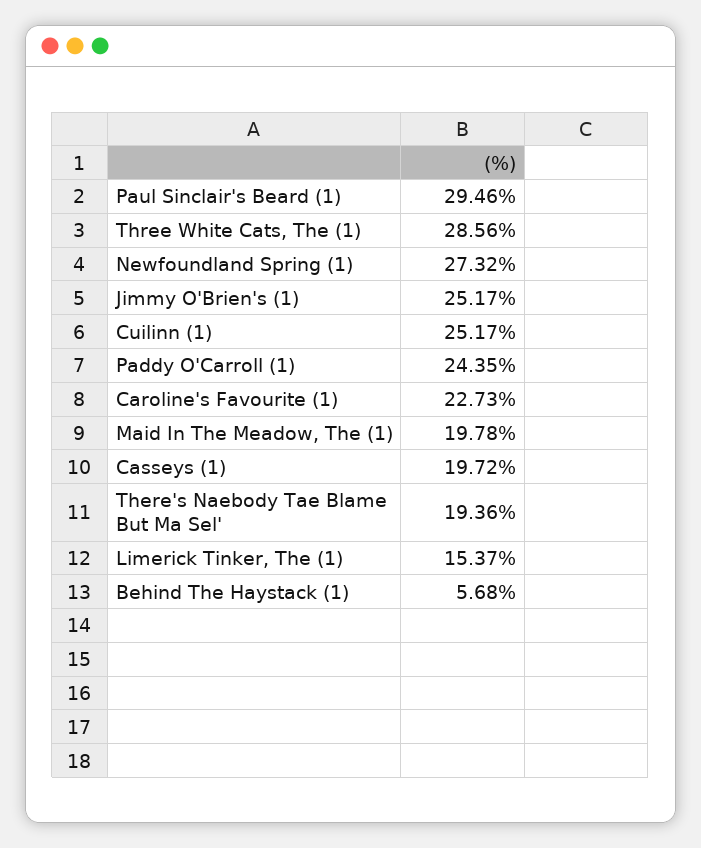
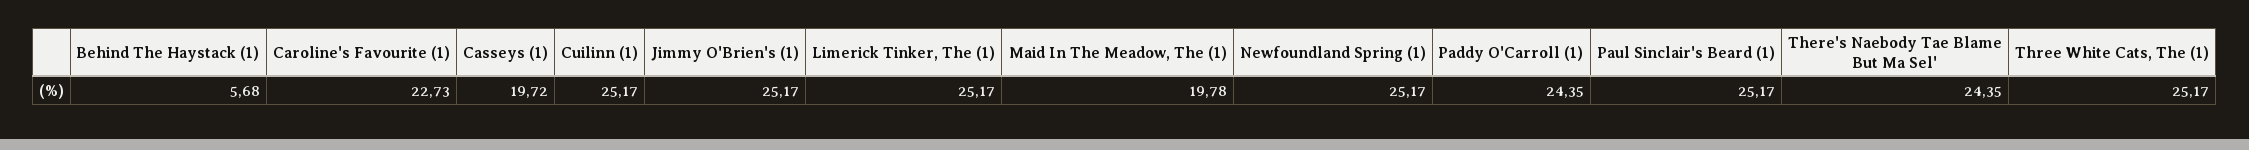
Paul Sinclair's Beard (1): 29.46 -> 25.17
Three White Cats, The (1): 28.56 -> 25.17
Newfoundland Spring (1): 27.32 -> 25.17
There's Naebody Tae Blame But Ma Sel': 19.36 -> 24.35
Limerick Tinker, The (1): 15.37 -> 25.17

